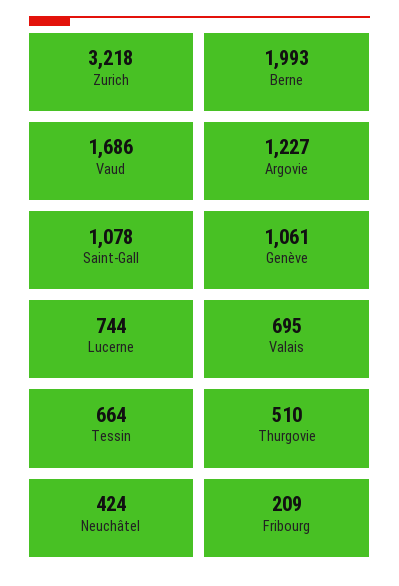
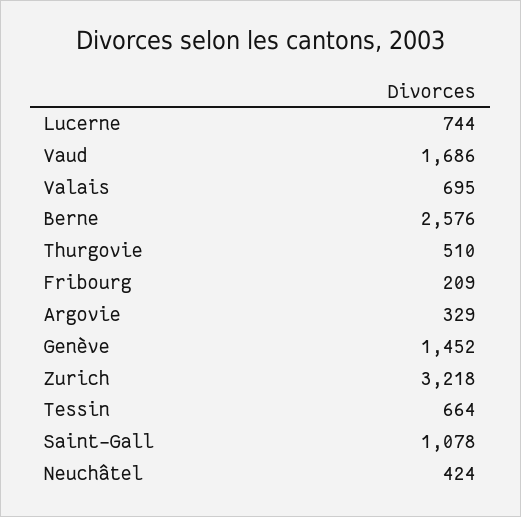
Berne: 1993 -> 2576
Argovie: 1227 -> 329
Genève: 1061 -> 1452

